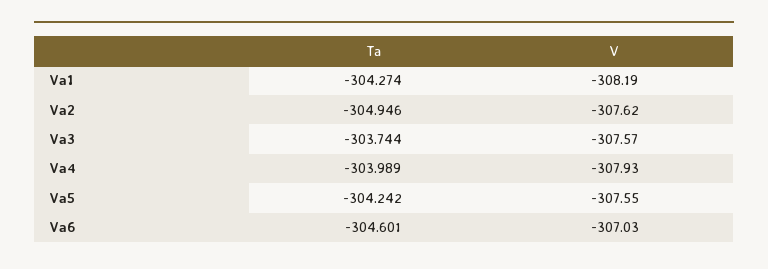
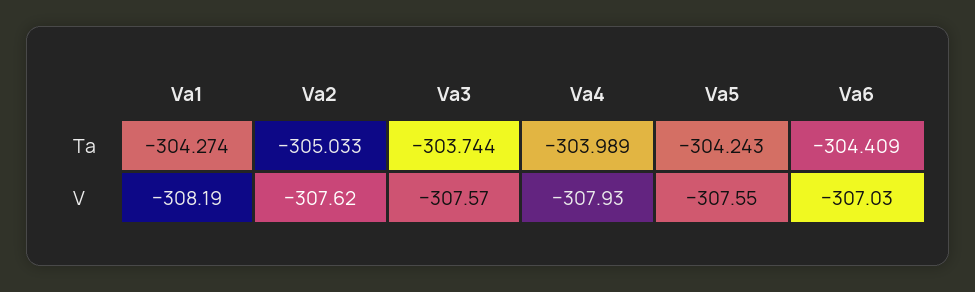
Ta, Va2: -304.946 -> -305.033
Ta, Va5: -304.242 -> -304.243
Ta, Va6: -304.601 -> -304.409

